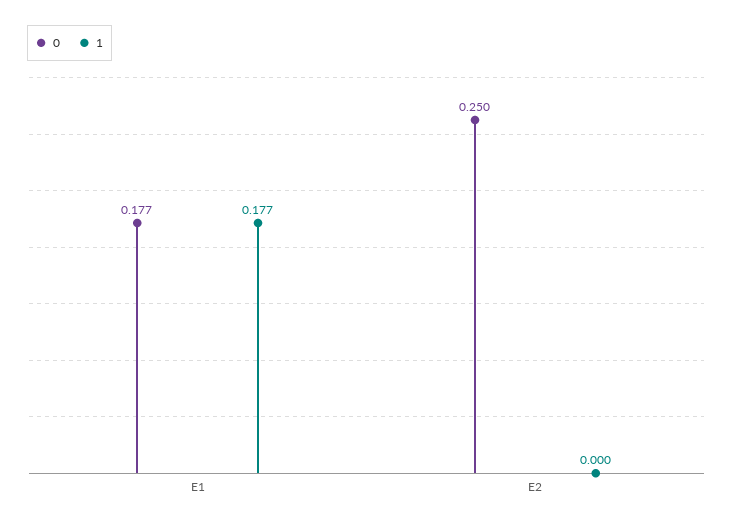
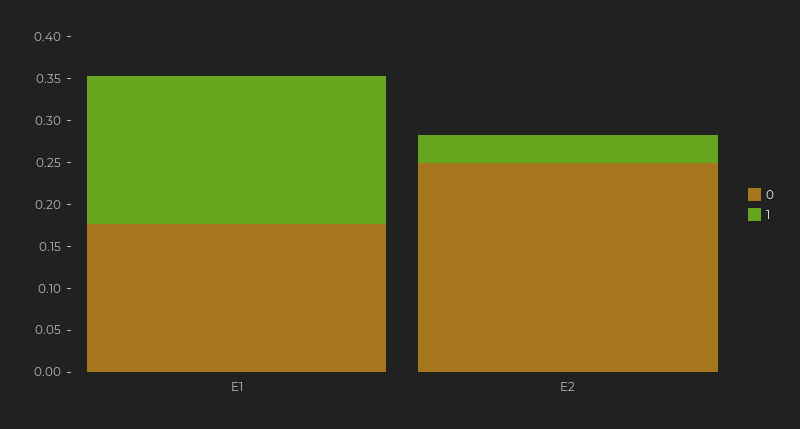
1, E2: 0 -> 0.03

